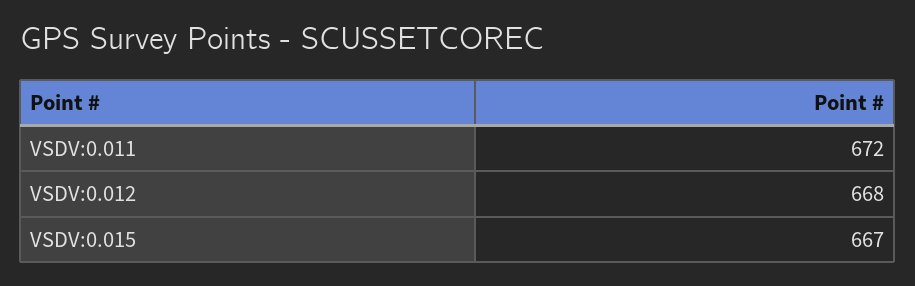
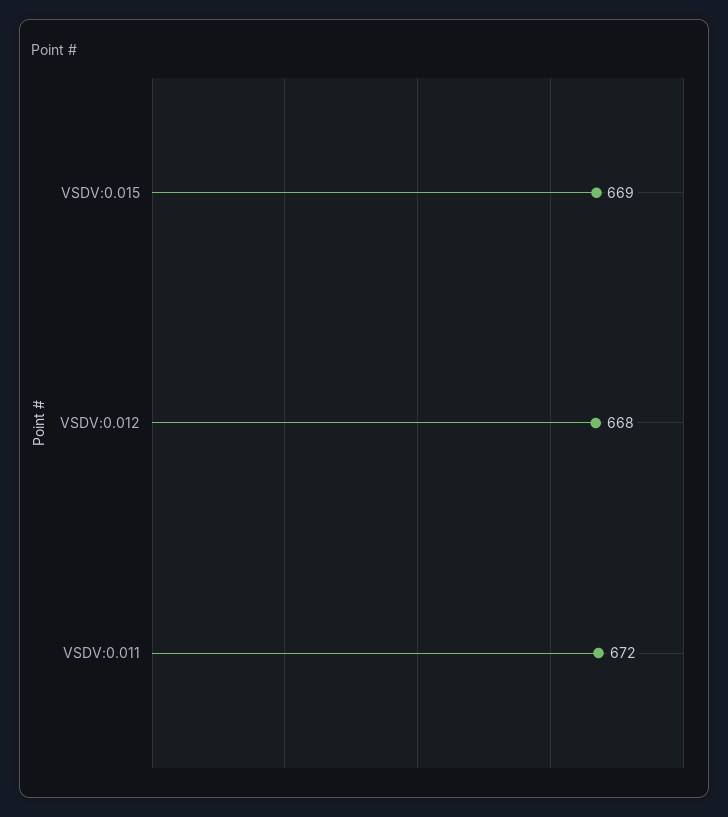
VSDV:0.015: 667 -> 669

